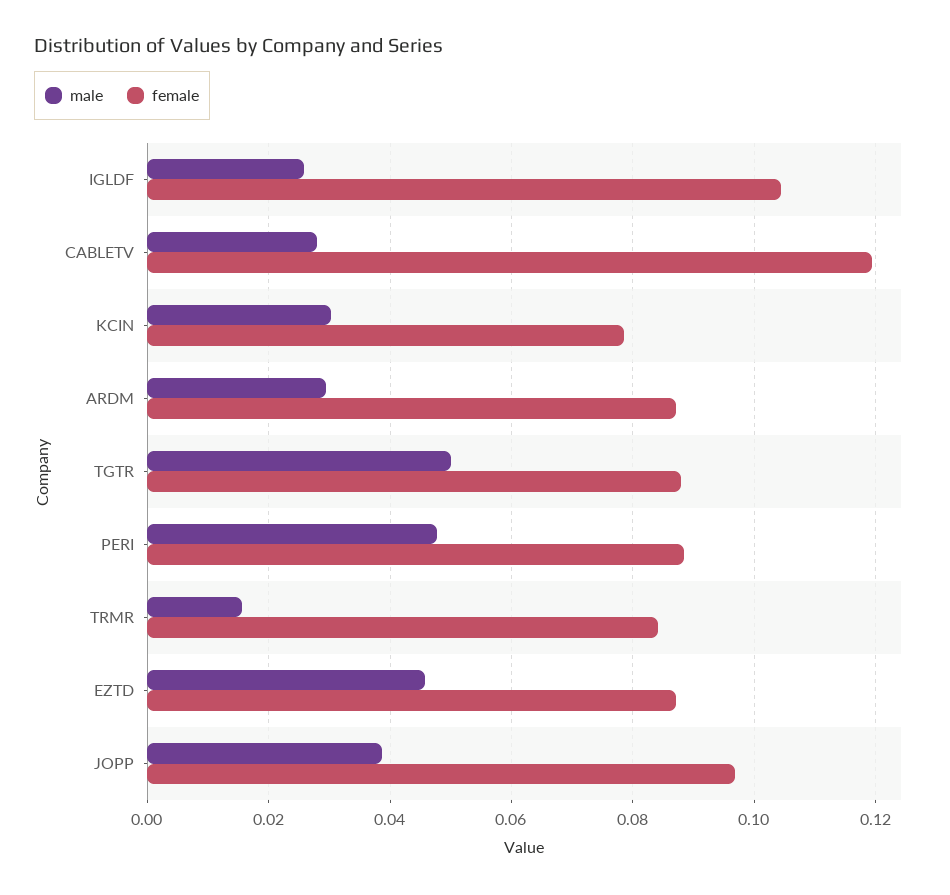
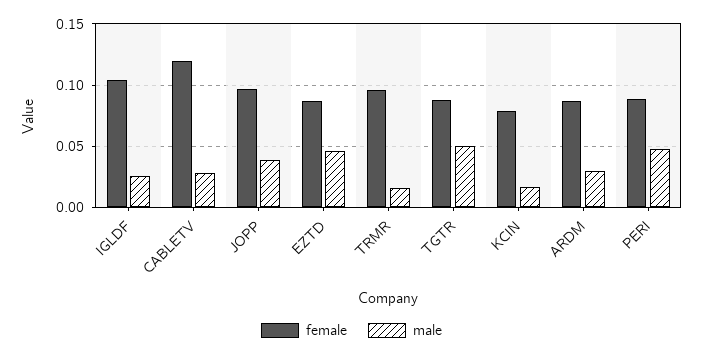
male, KCIN: 0.03 -> 0.015
female, TRMR: 0.084 -> 0.095

